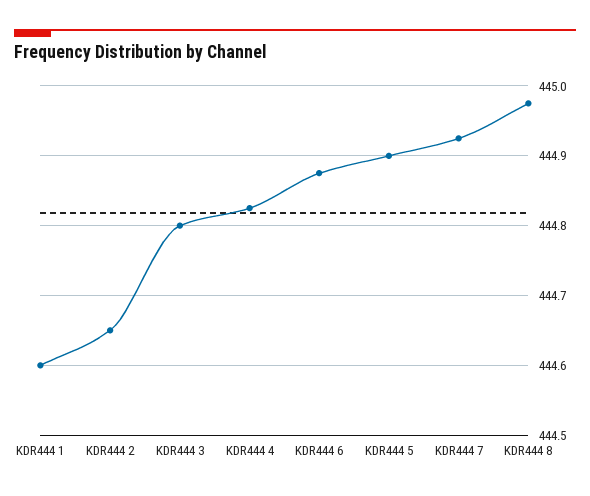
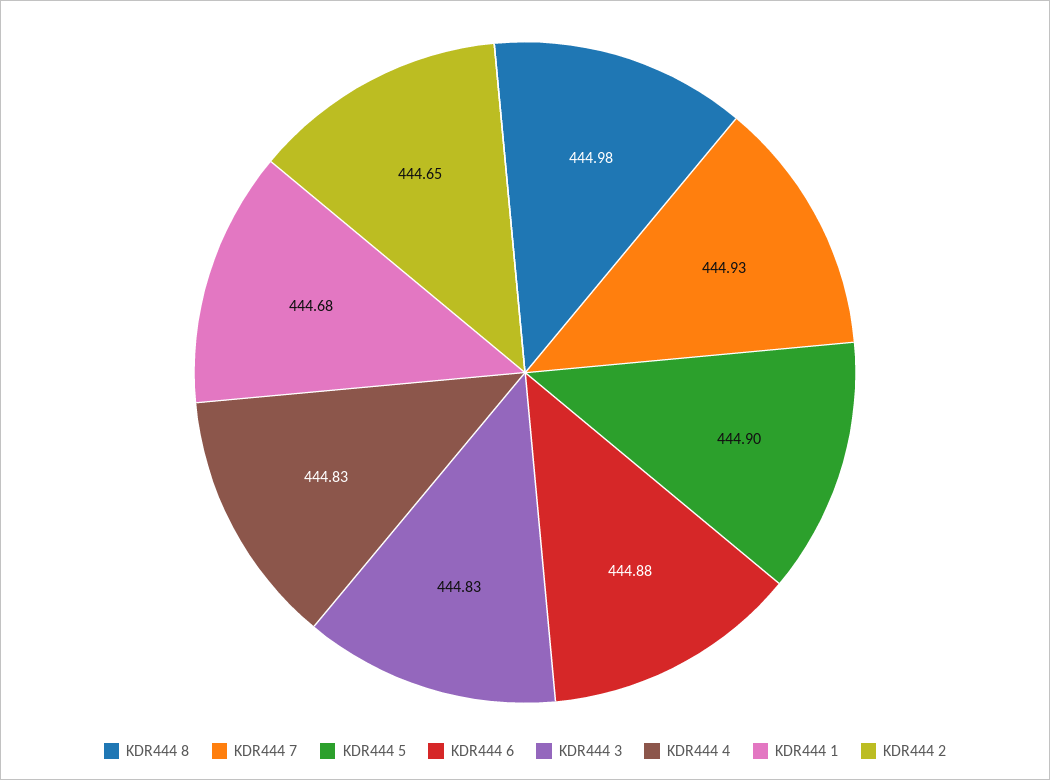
KDR444 1: 444.6 -> 444.68
KDR444 3: 444.8 -> 444.83

